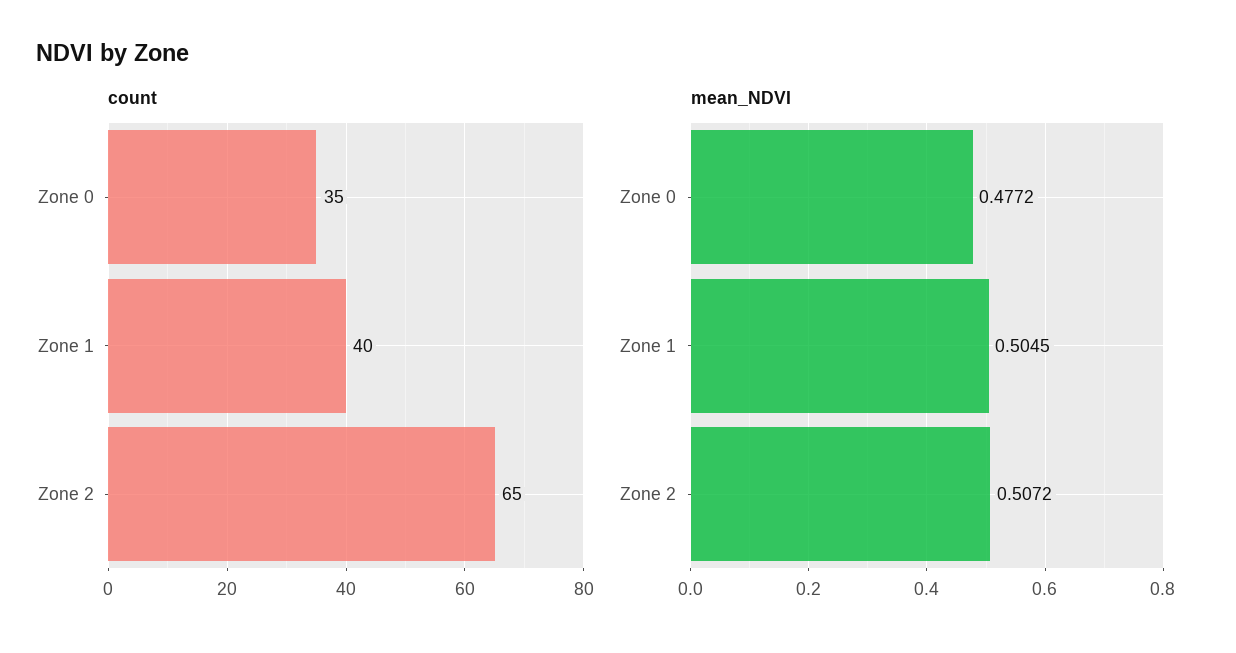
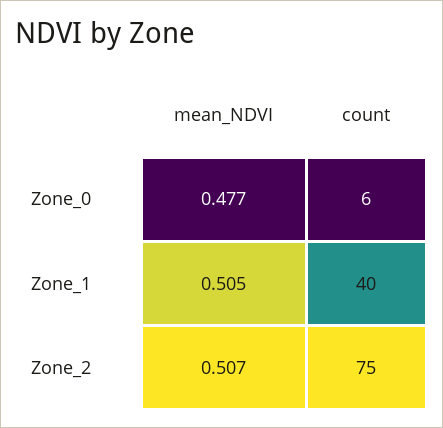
count, Zone 0: 35 -> 6
count, Zone 2: 65 -> 75

